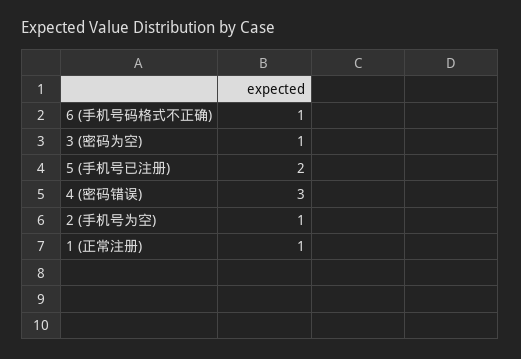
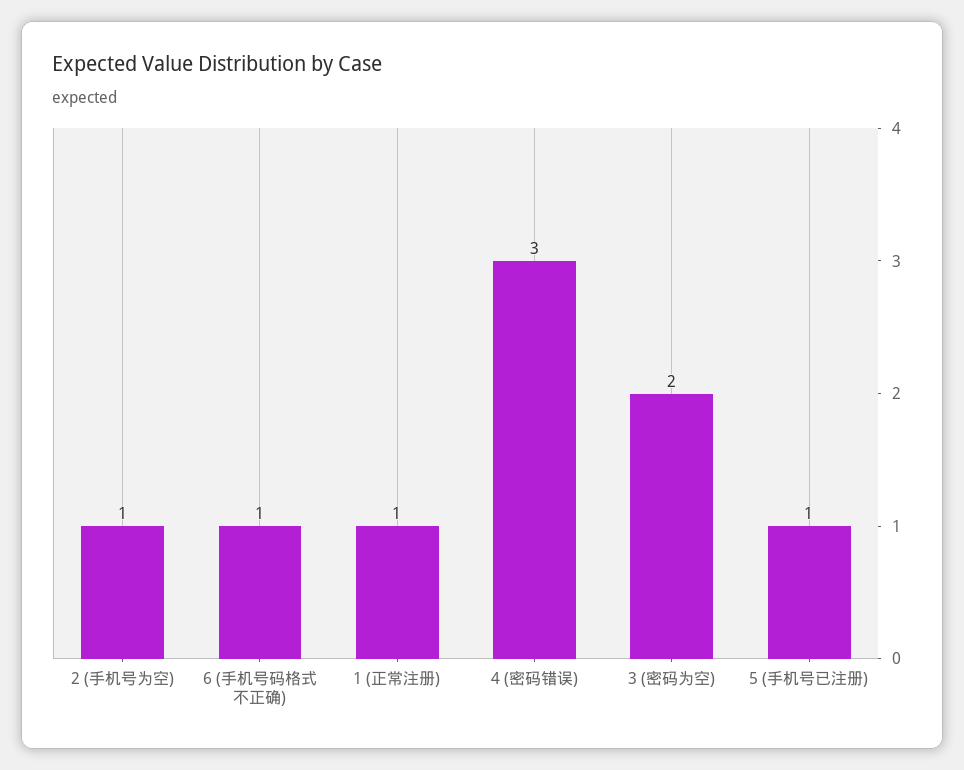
3 (密码为空): 1 -> 2
5 (手机号已注册): 2 -> 1

